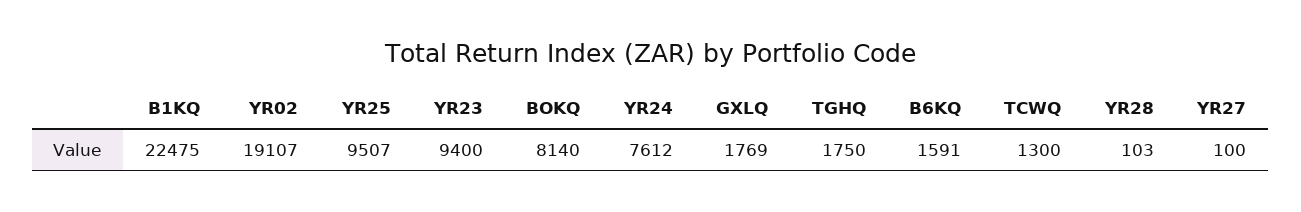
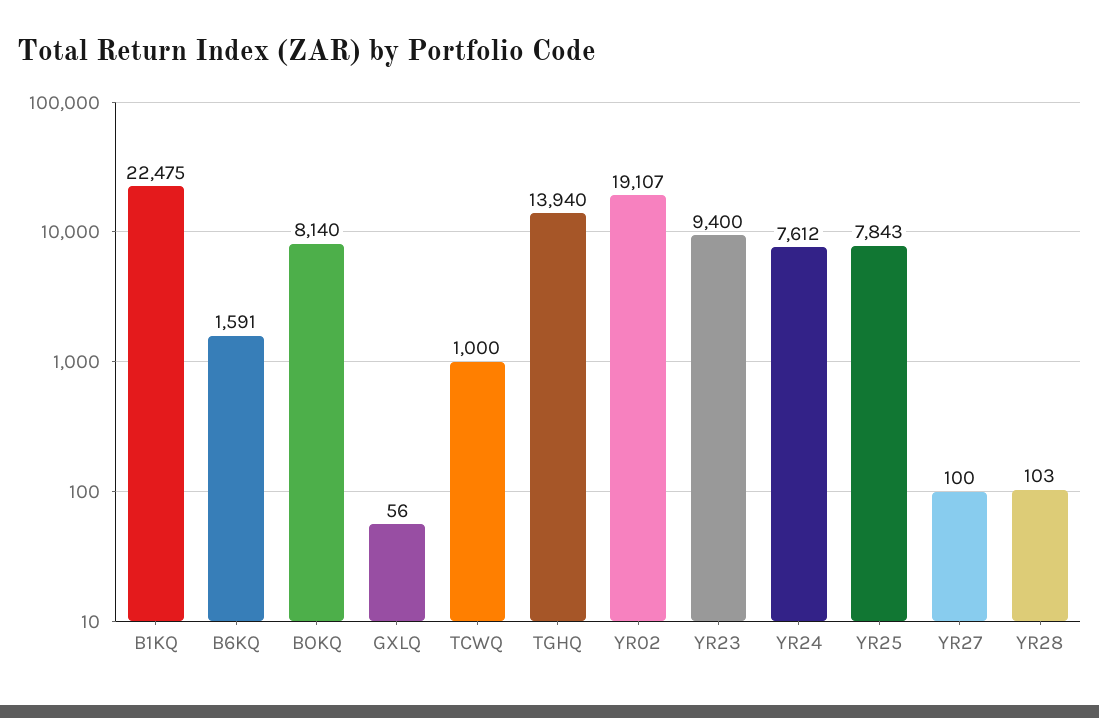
YR25: 9507 -> 7843
GXLQ: 1769 -> 56
TGHQ: 1750 -> 13940
TCWQ: 1300 -> 1000

